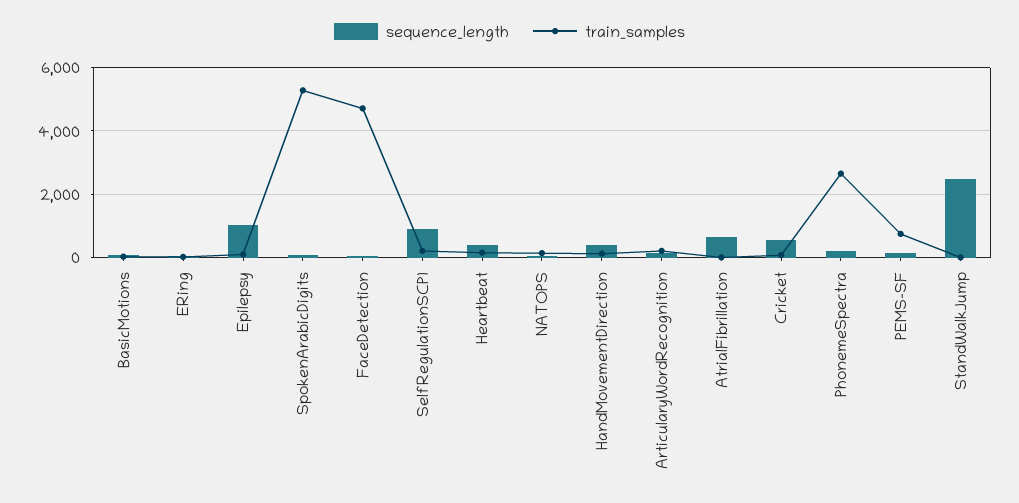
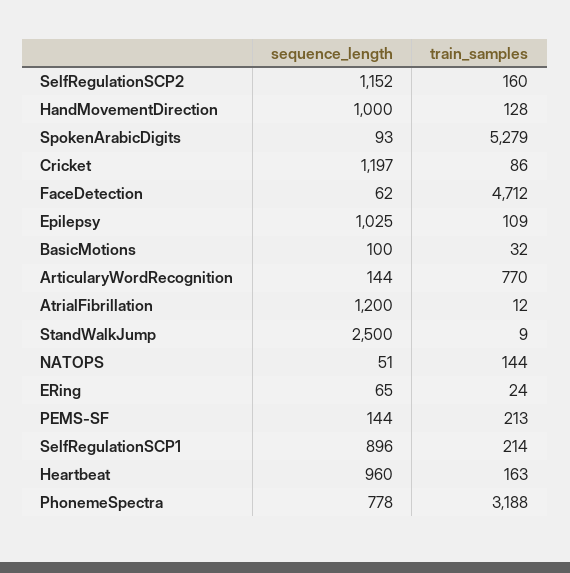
sequence_length, Heartbeat: 400 -> 960
sequence_length, HandMovementDirection: 400 -> 1000
train_samples, ArticularyWordRecognition: 200 -> 770
sequence_length, AtrialFibrillation: 600 -> 1200
sequence_length, Cricket: 600 -> 1197
sequence_length, PhonemeSpectra: 200 -> 778
train_samples, PhonemeSpectra: 2600 -> 3188
train_samples, PEMS-SF: 800 -> 213
sequence_length, SelfRegulationSCP2: none -> 1152
train_samples, SelfRegulationSCP2: none -> 160

